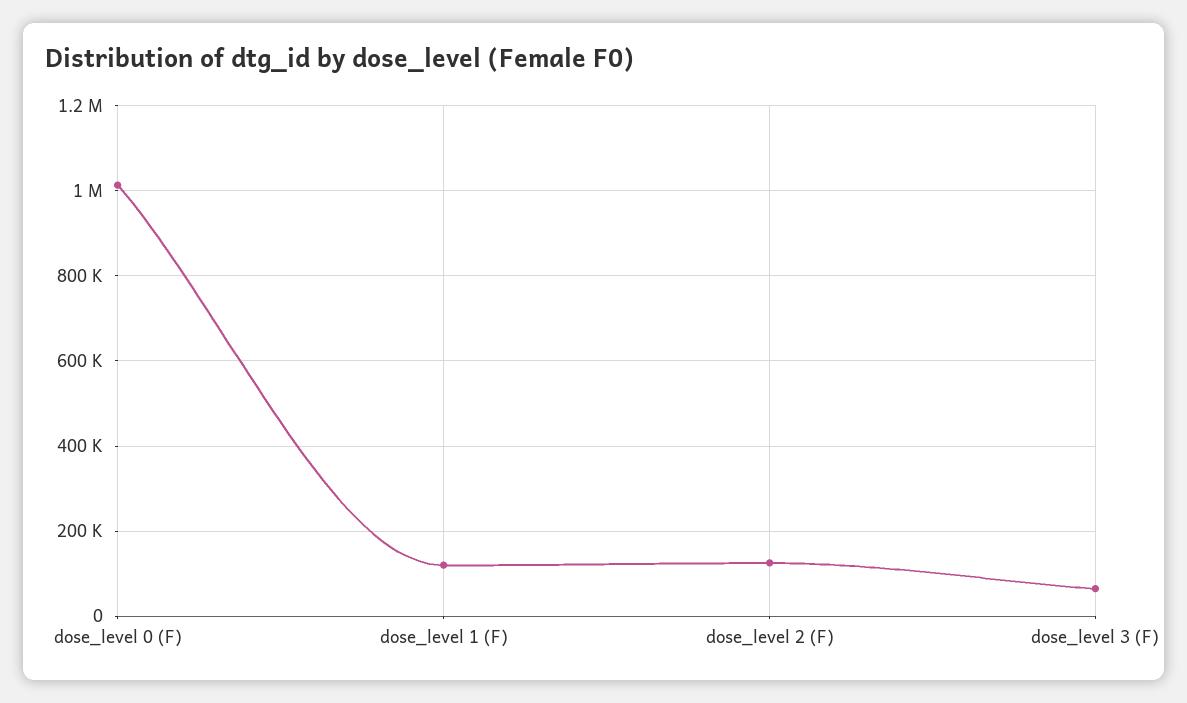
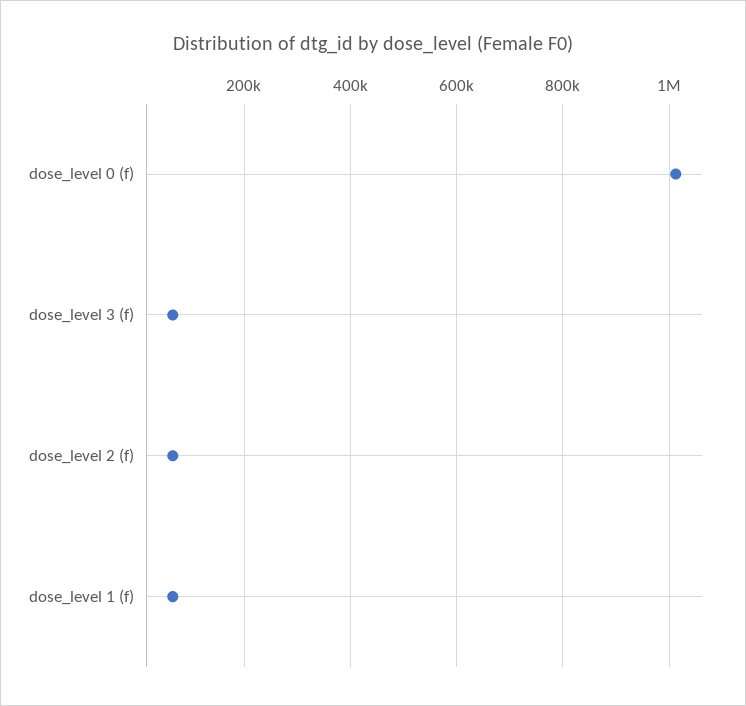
dose_level 1 (F): 120000 -> 60000
dose_level 2 (F): 120000 -> 60000

